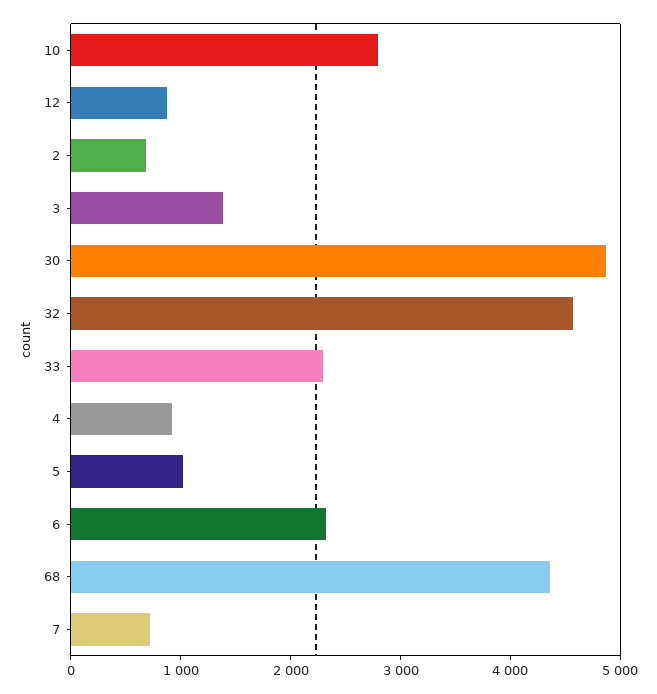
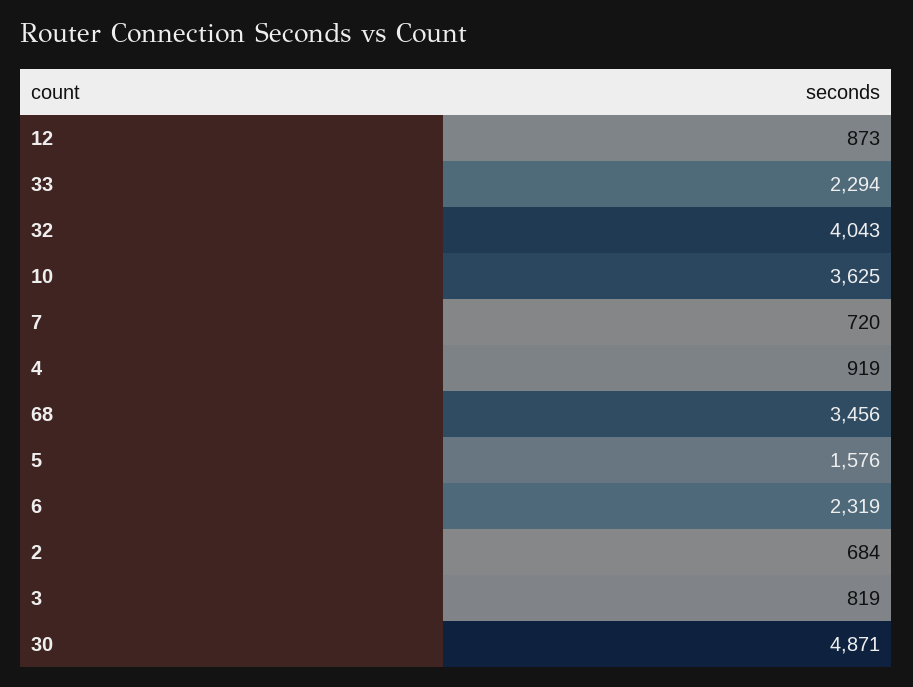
10: 2800 -> 3625
3: 1400 -> 819
32: 4600 -> 4043
5: 1000 -> 1576
68: 4400 -> 3456

